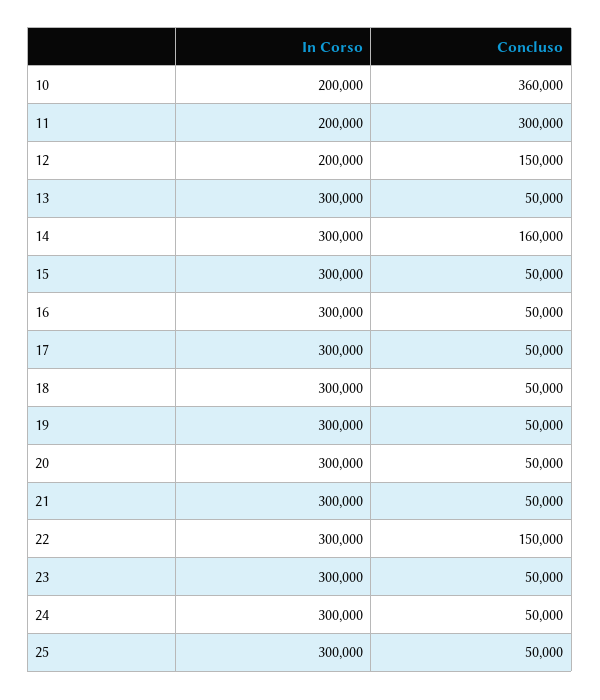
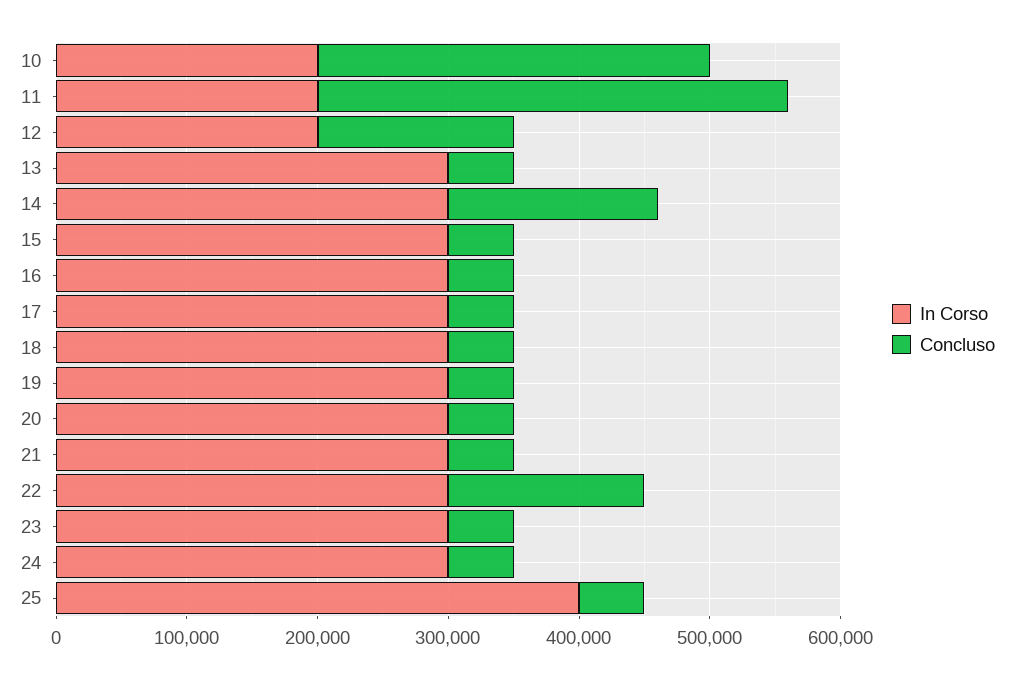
Concluso, 10: 360000 -> 300000
Concluso, 11: 300000 -> 360000
In Corso, 25: 300000 -> 400000

